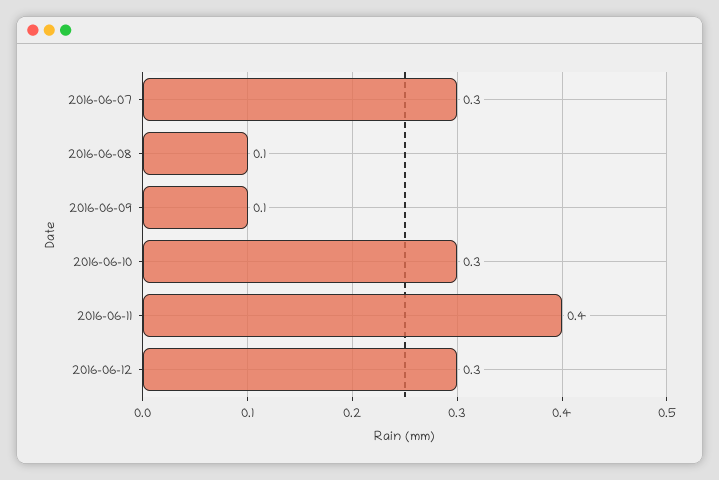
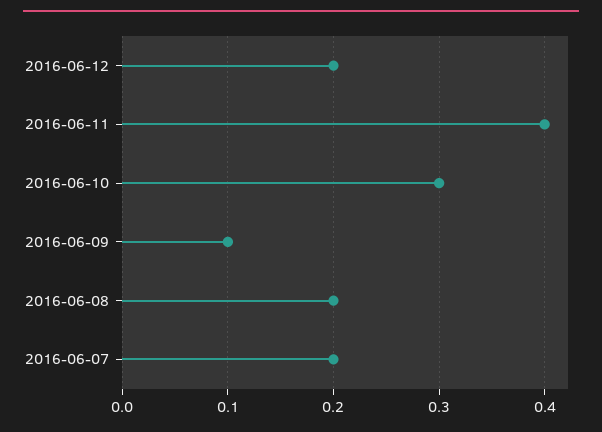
2016-06-07: 0.3 -> 0.2
2016-06-08: 0.1 -> 0.2
2016-06-12: 0.3 -> 0.2

